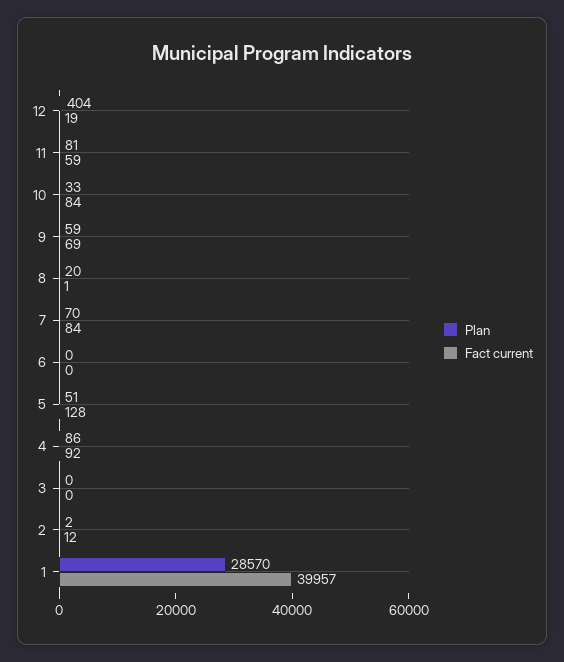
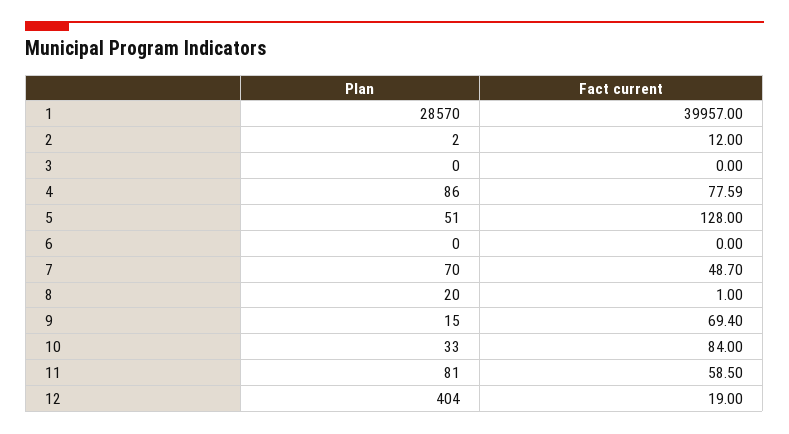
Plan, 9: 59 -> 15
Fact current, 7: 84 -> 48.7
Fact current, 4: 92 -> 77.59

